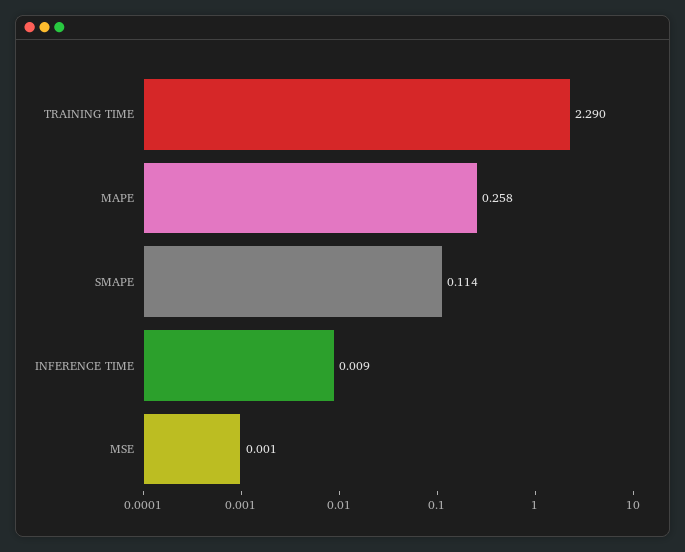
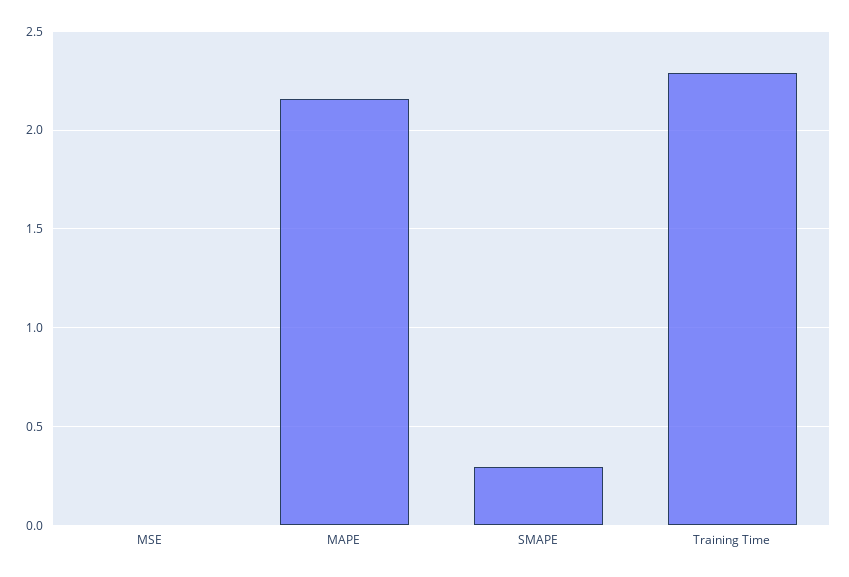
MAPE: 0.258 -> 2.15
SMAPE: 0.114 -> 0.3
INFERENCE TIME: 0.009 -> none

